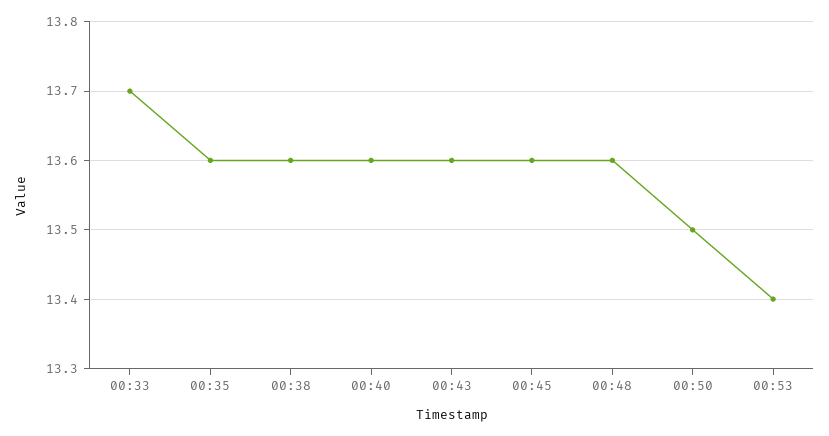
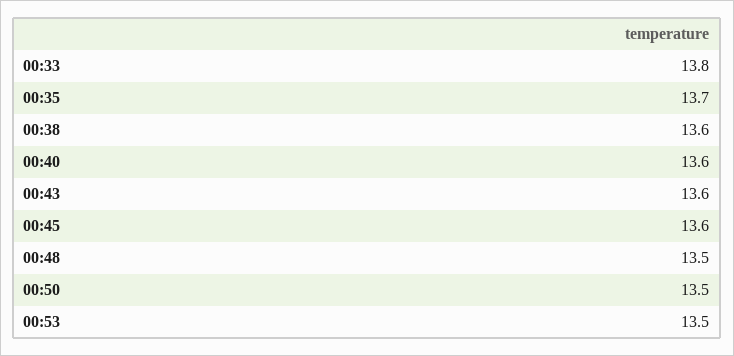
00:33: 13.7 -> 13.8
00:35: 13.6 -> 13.7
00:48: 13.6 -> 13.5
00:53: 13.4 -> 13.5

